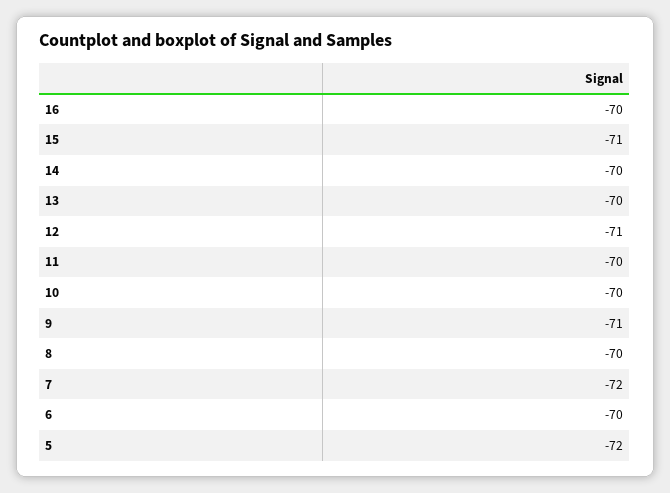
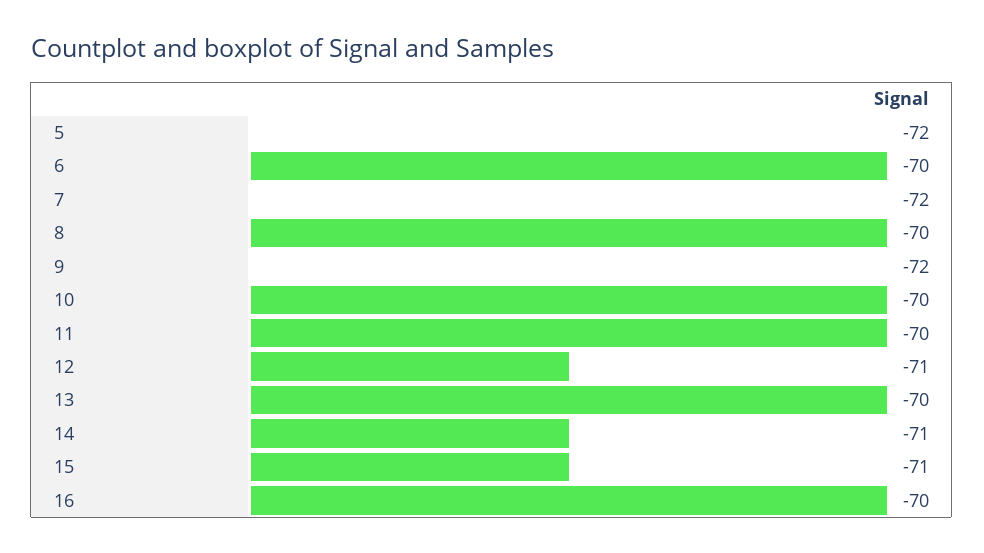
14: -70 -> -71
9: -71 -> -72

